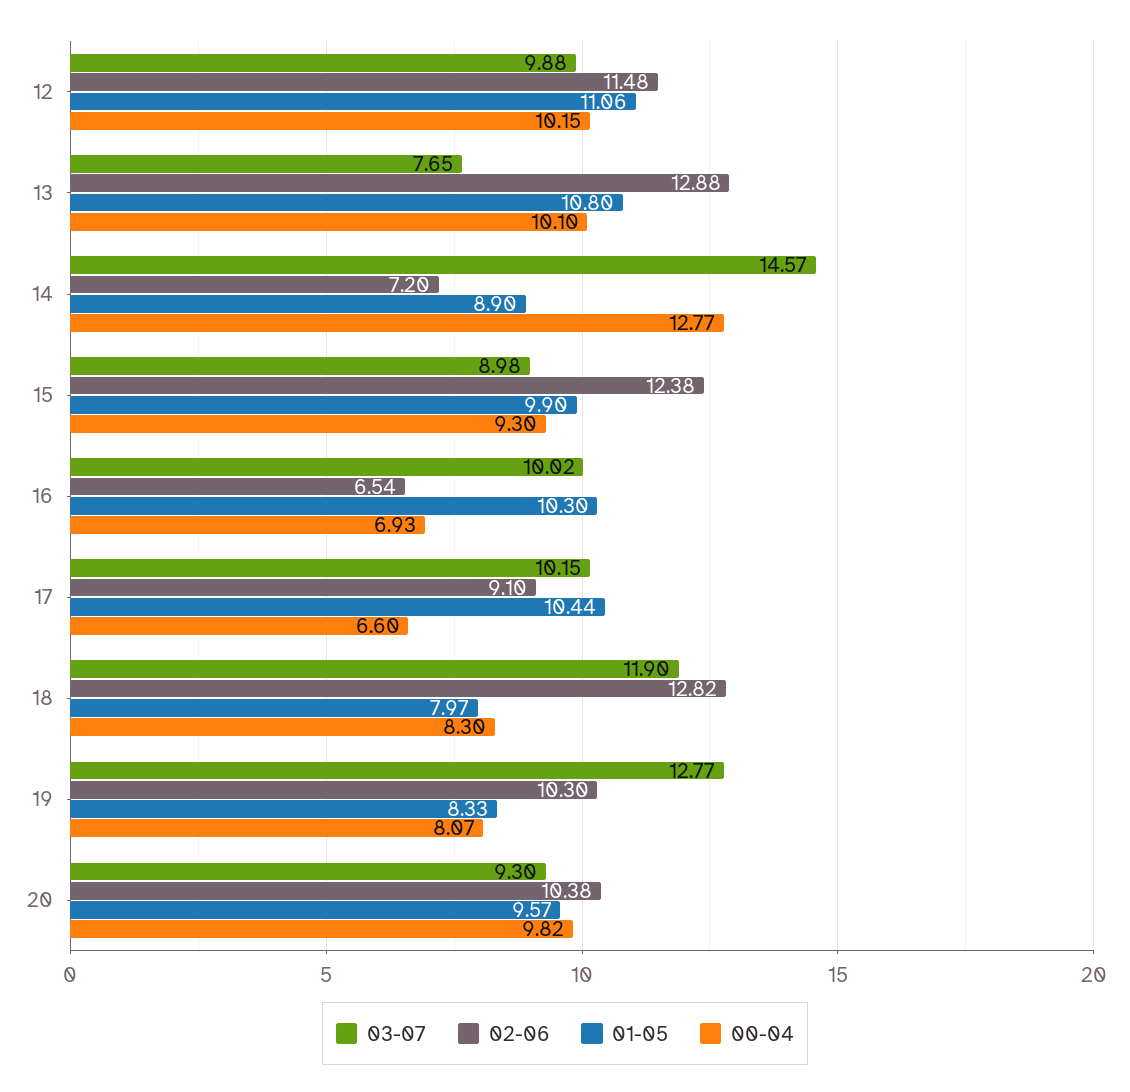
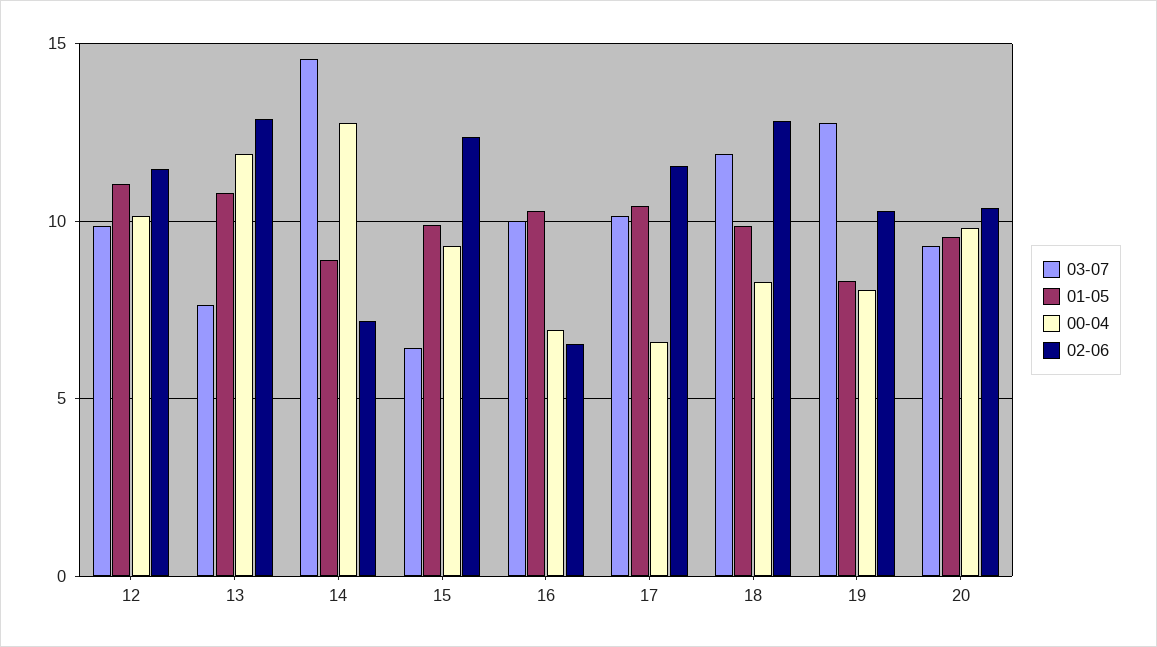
00-04, 13: 10.1 -> 12
03-07, 15: 8.98 -> 6.5
02-06, 17: 9.1 -> 11.5
01-05, 18: 7.97 -> 10

